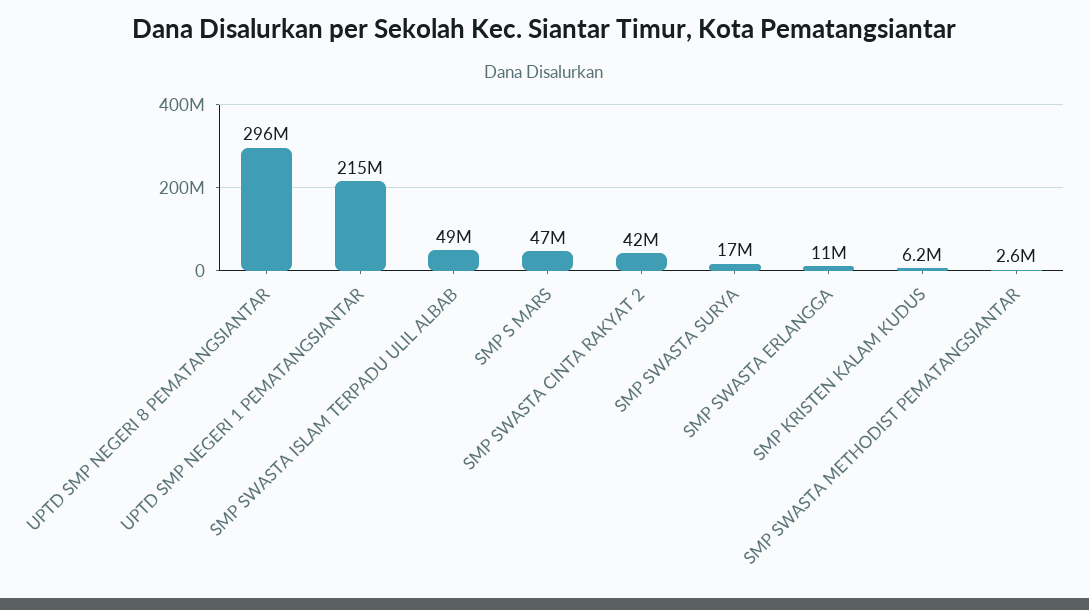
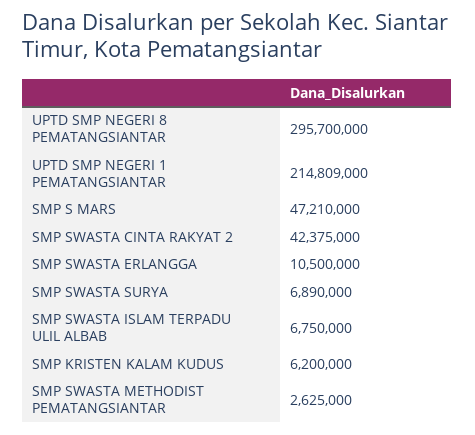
SMP SWASTA ISLAM TERPADU ULIL ALBAB: 49000000 -> 6750000
SMP SWASTA SURYA: 17000000 -> 6890000

